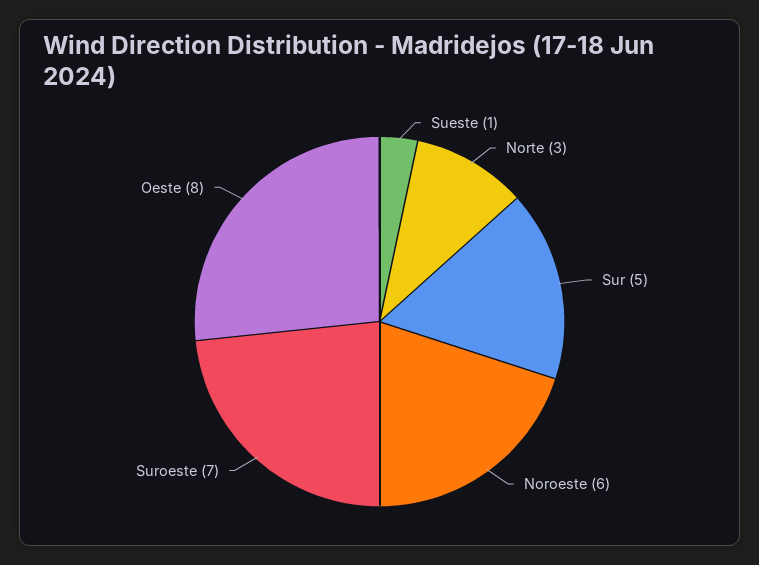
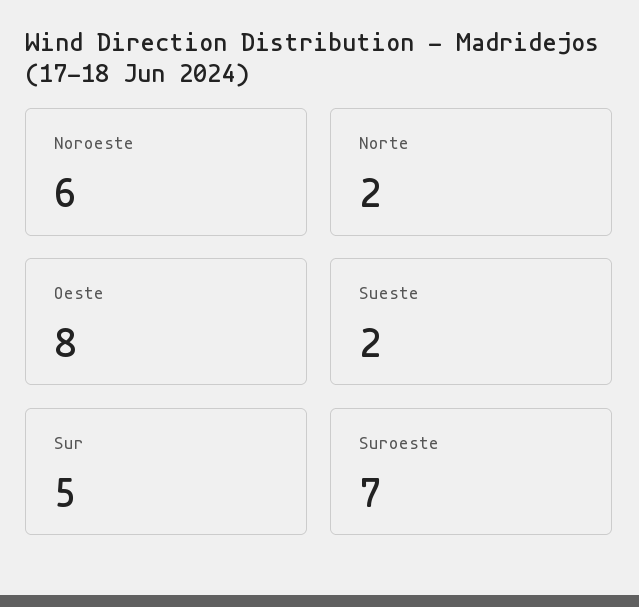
Sueste: 1 -> 2
Norte: 3 -> 2

